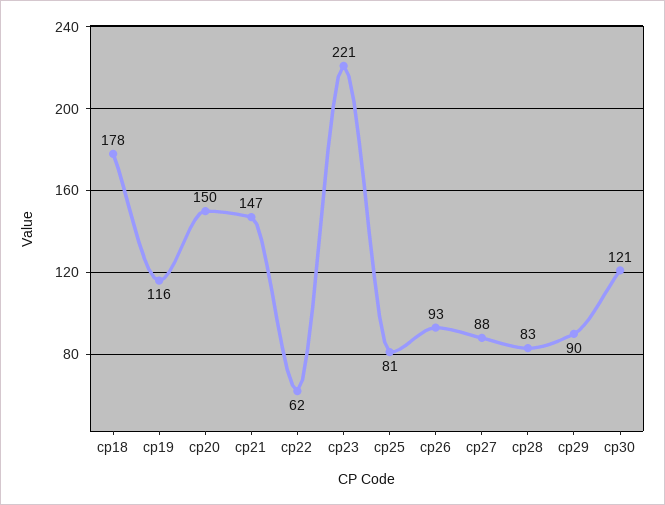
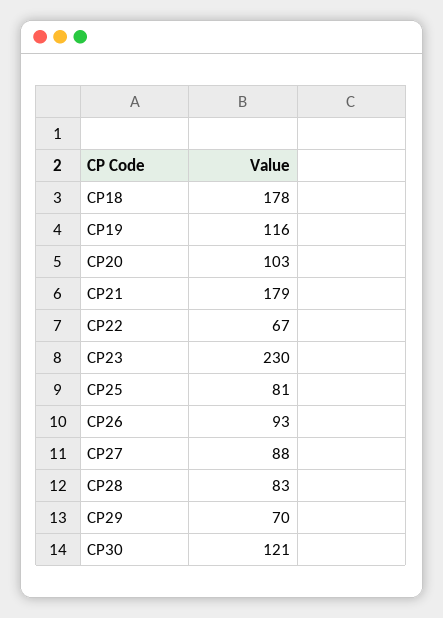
cp20: 150 -> 103
cp21: 147 -> 179
cp22: 62 -> 67
cp23: 221 -> 230
cp29: 90 -> 70

